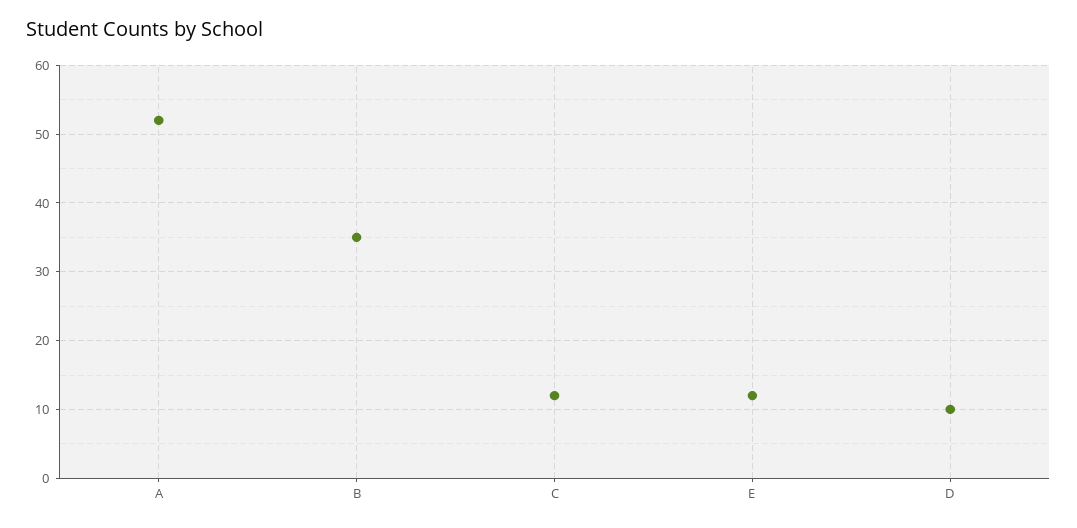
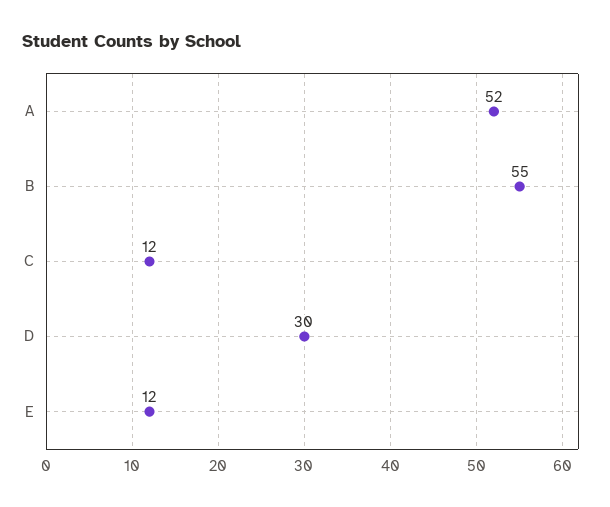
B: 35 -> 55
D: 10 -> 30

